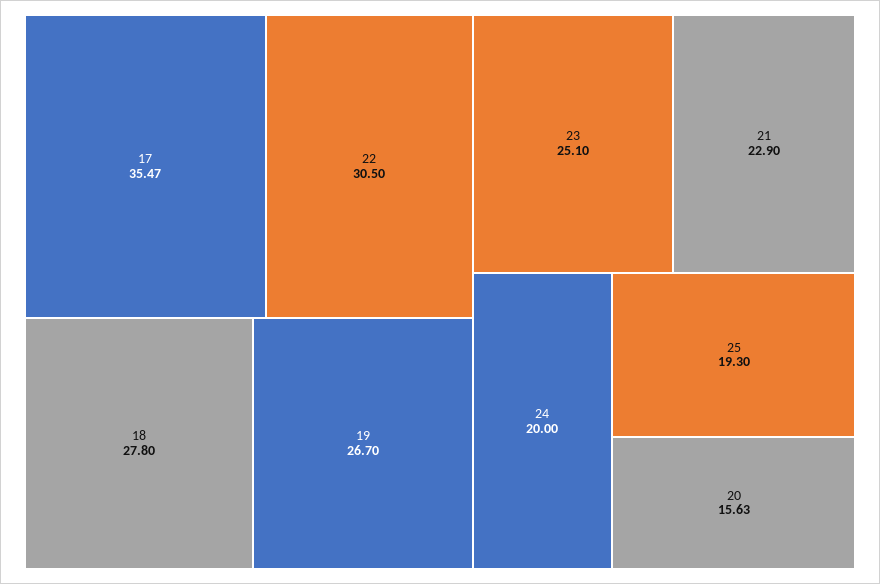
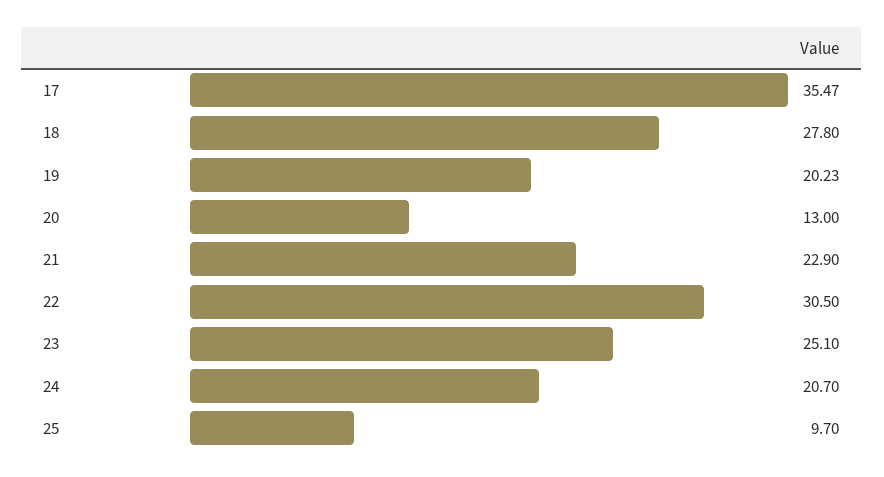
19: 26.7 -> 20.23
24: 20 -> 20.7
25: 19.3 -> 9.7
20: 15.63 -> 13

